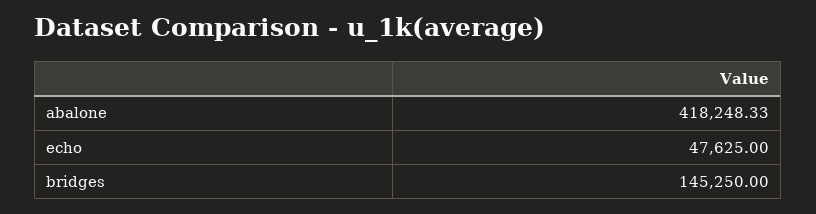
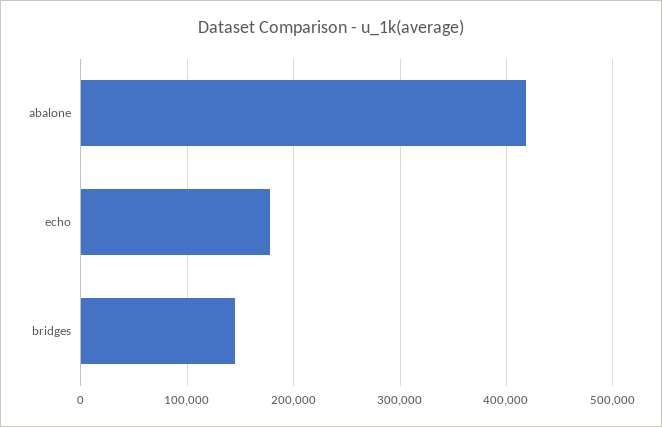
echo: 47625 -> 180000

